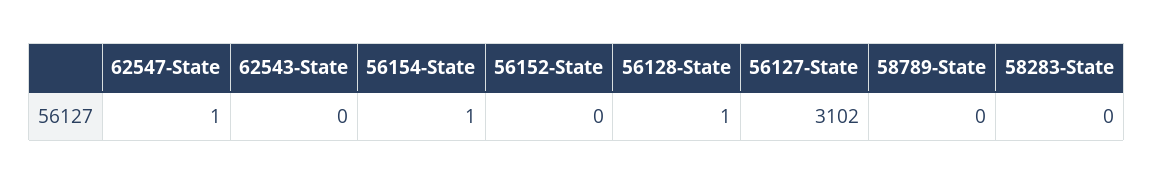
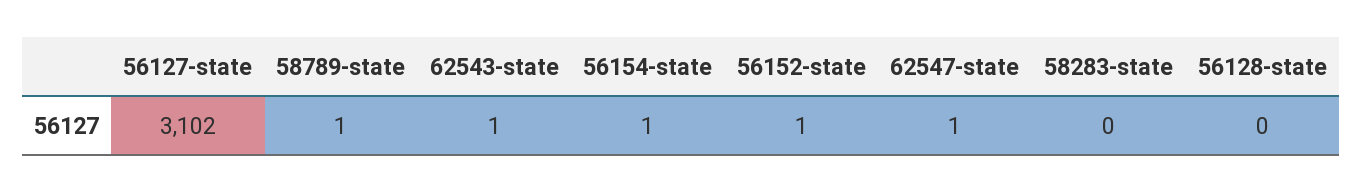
62543-State: 0 -> 1
56152-State: 0 -> 1
56128-State: 1 -> 0
58789-State: 0 -> 1

